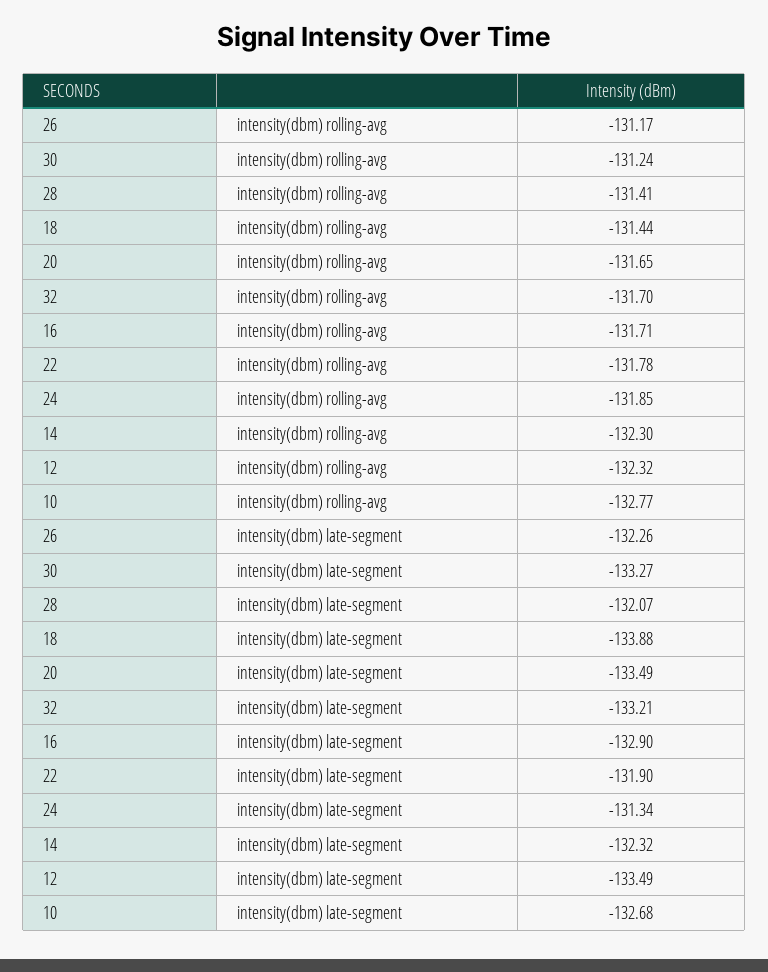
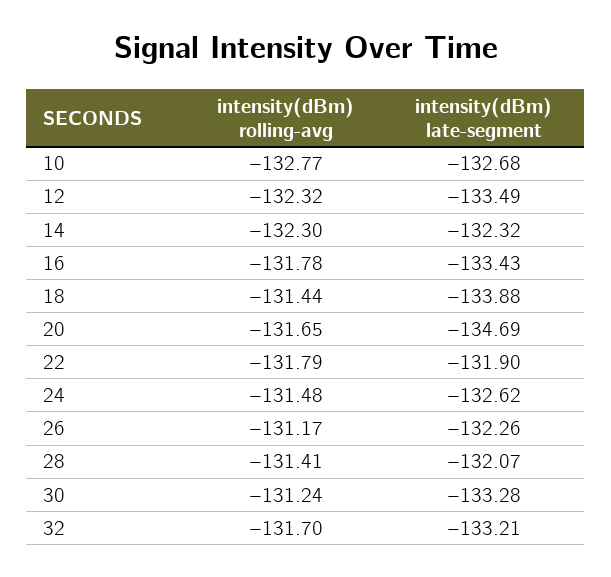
16, intensity(dbm) rolling-avg: -131.71 -> -131.78
22, intensity(dbm) rolling-avg: -131.78 -> -131.79
24, intensity(dbm) rolling-avg: -131.85 -> -131.48
30, intensity(dbm) late-segment: -133.27 -> -133.28
20, intensity(dbm) late-segment: -133.49 -> -134.69
16, intensity(dbm) late-segment: -132.9 -> -133.43
24, intensity(dbm) late-segment: -131.34 -> -132.62

